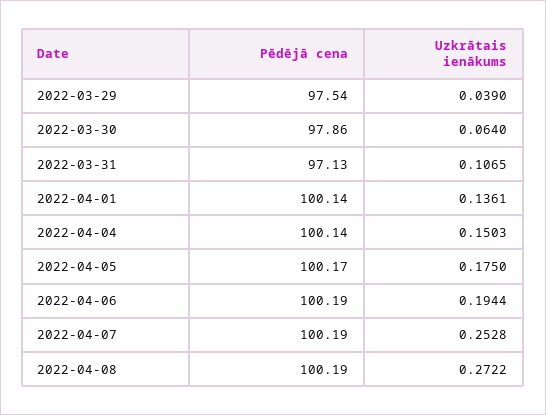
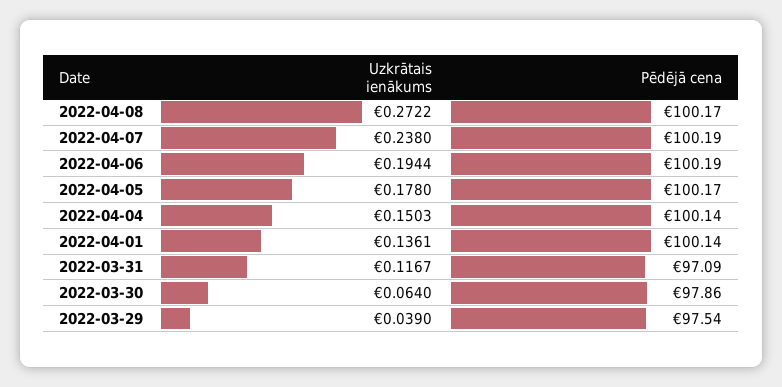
Pēdējā cena, 2022-03-31: 97.13 -> 97.09
Uzkrātais ienākums, 2022-03-31: 0.1065 -> 0.1167
Uzkrātais ienākums, 2022-04-05: 0.175 -> 0.178
Uzkrātais ienākums, 2022-04-07: 0.2528 -> 0.238
Pēdējā cena, 2022-04-08: 100.19 -> 100.17

